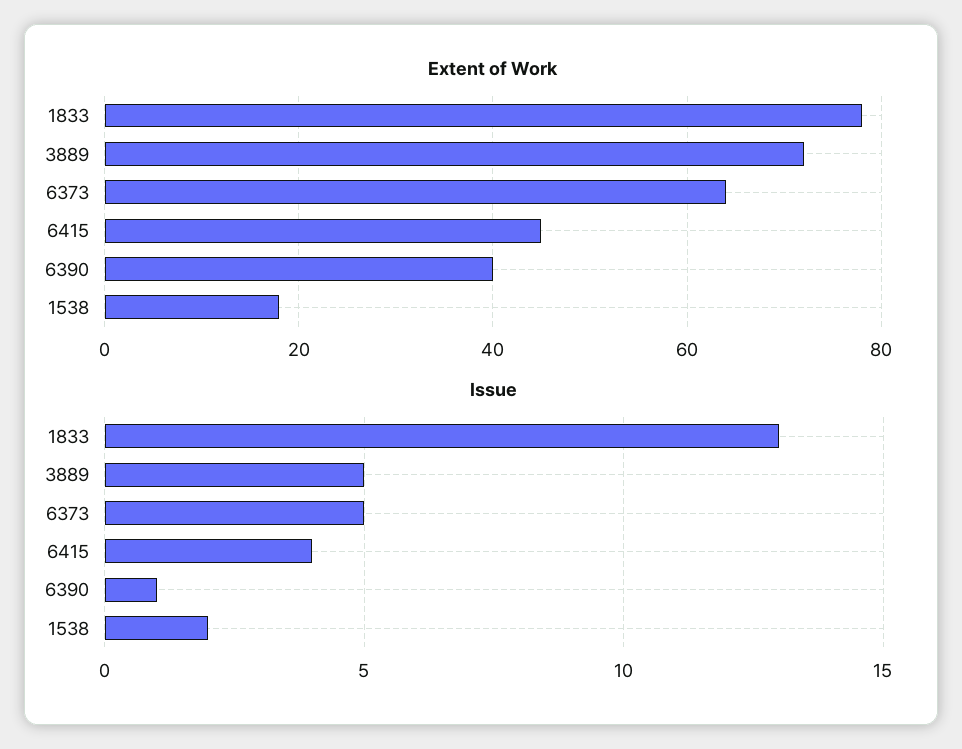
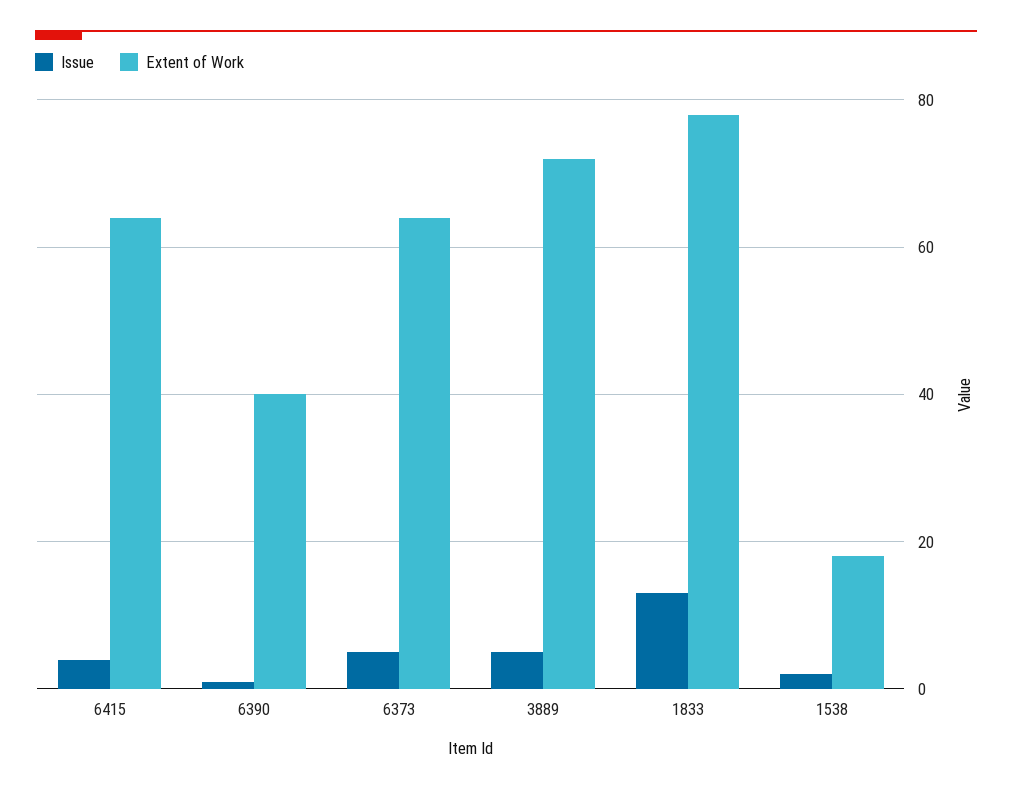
Extent of Work, 6415: 45 -> 65

